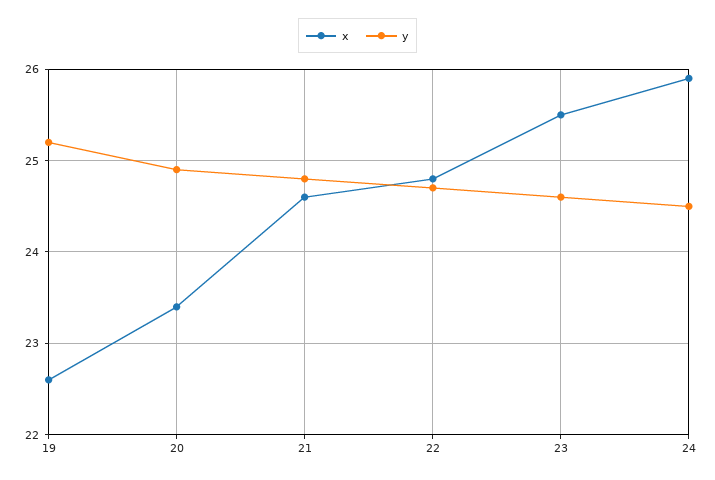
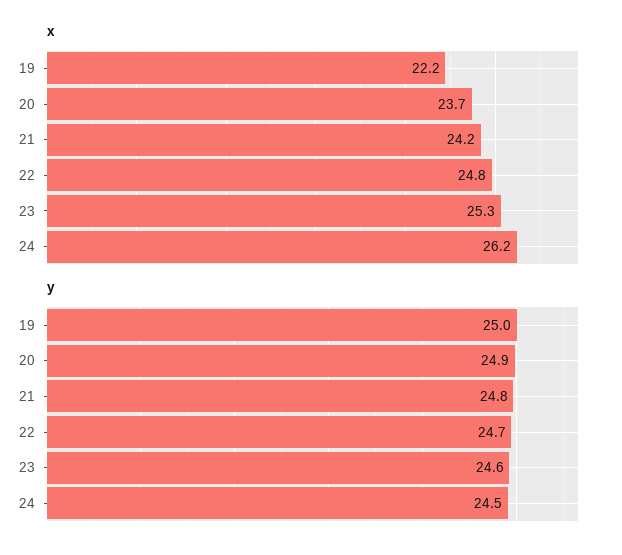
x, 19: 22.6 -> 22.2
y, 19: 25.2 -> 25
x, 20: 23.4 -> 23.7
x, 21: 24.6 -> 24.2
x, 23: 25.5 -> 25.3
x, 24: 25.9 -> 26.2

